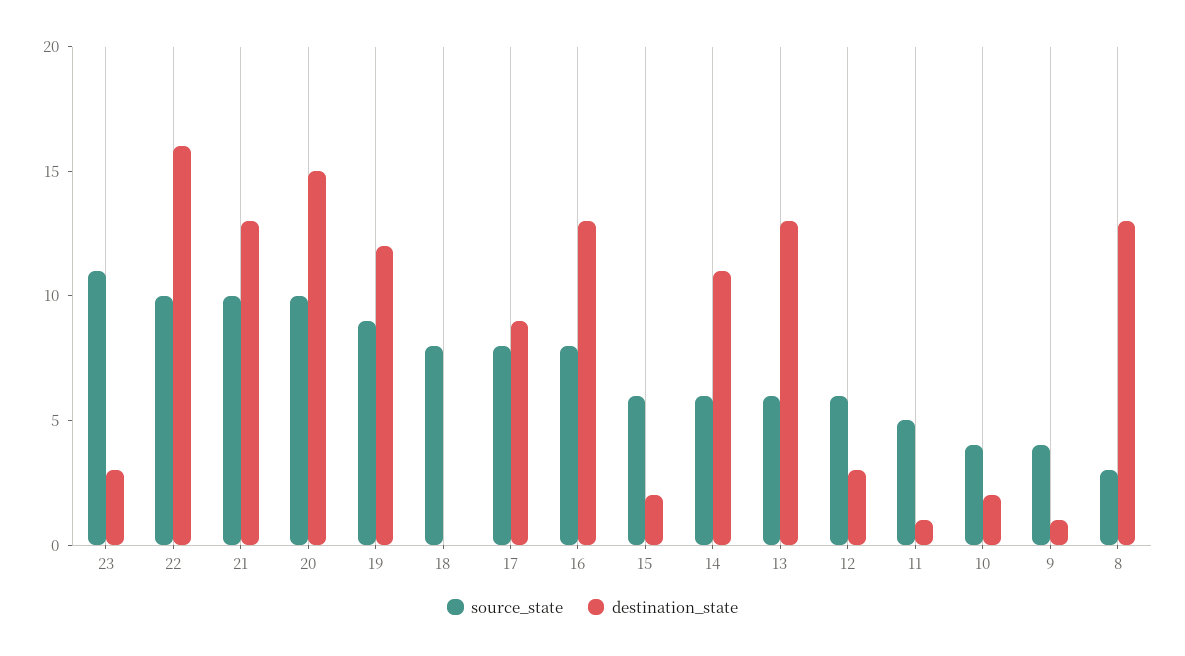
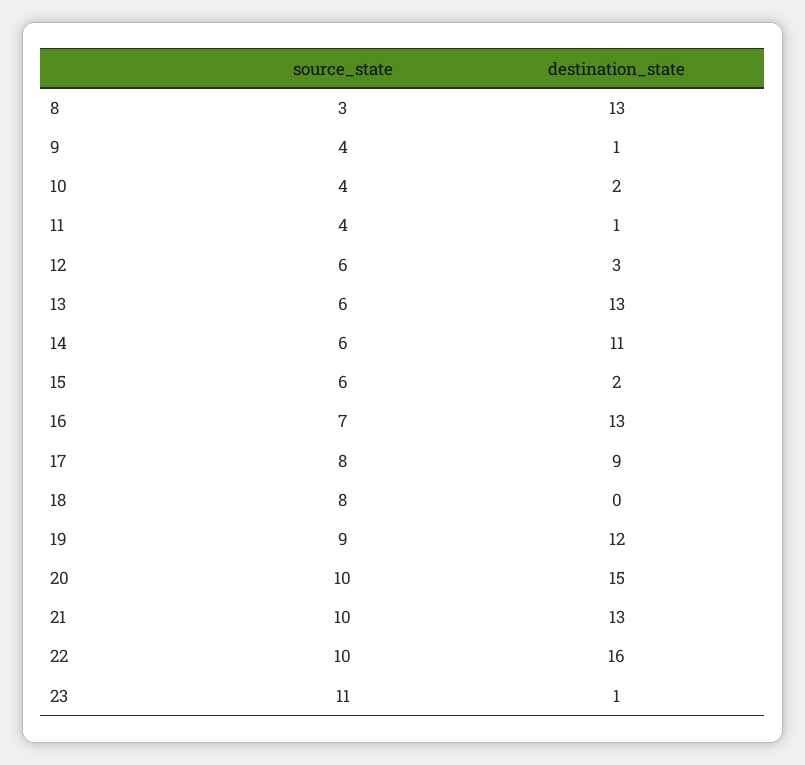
destination_state, 23: 3 -> 1
source_state, 16: 8 -> 7
source_state, 11: 5 -> 4

